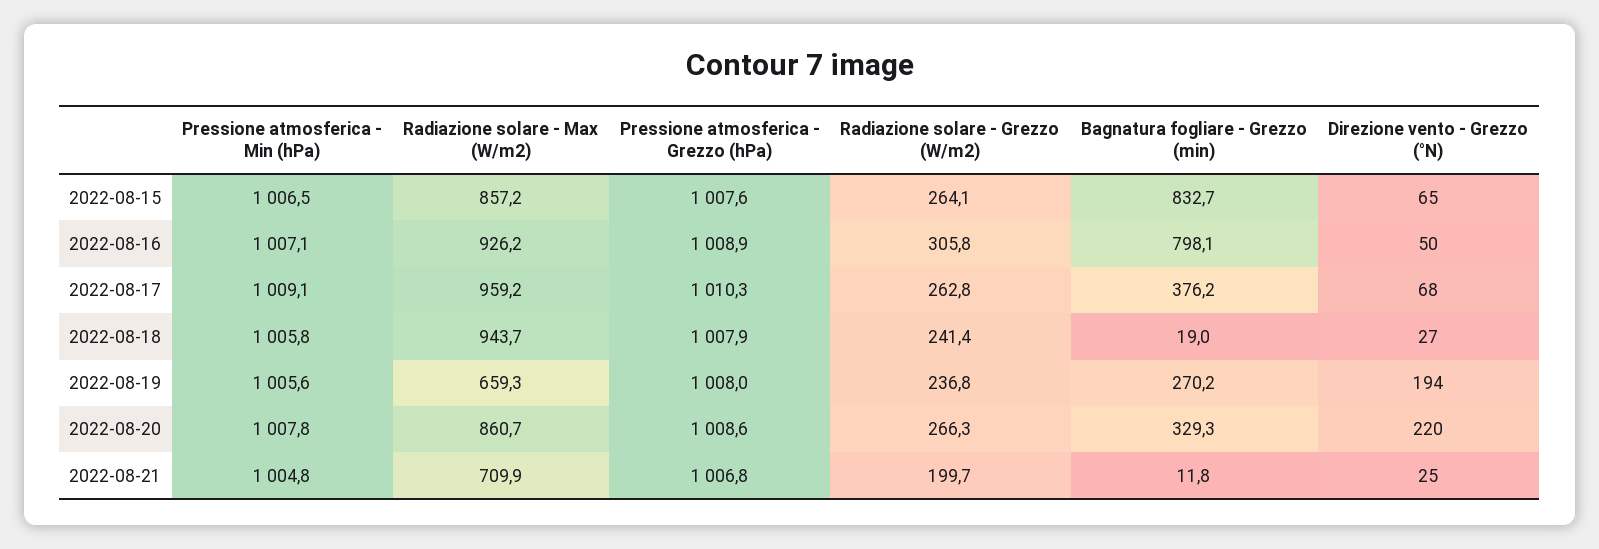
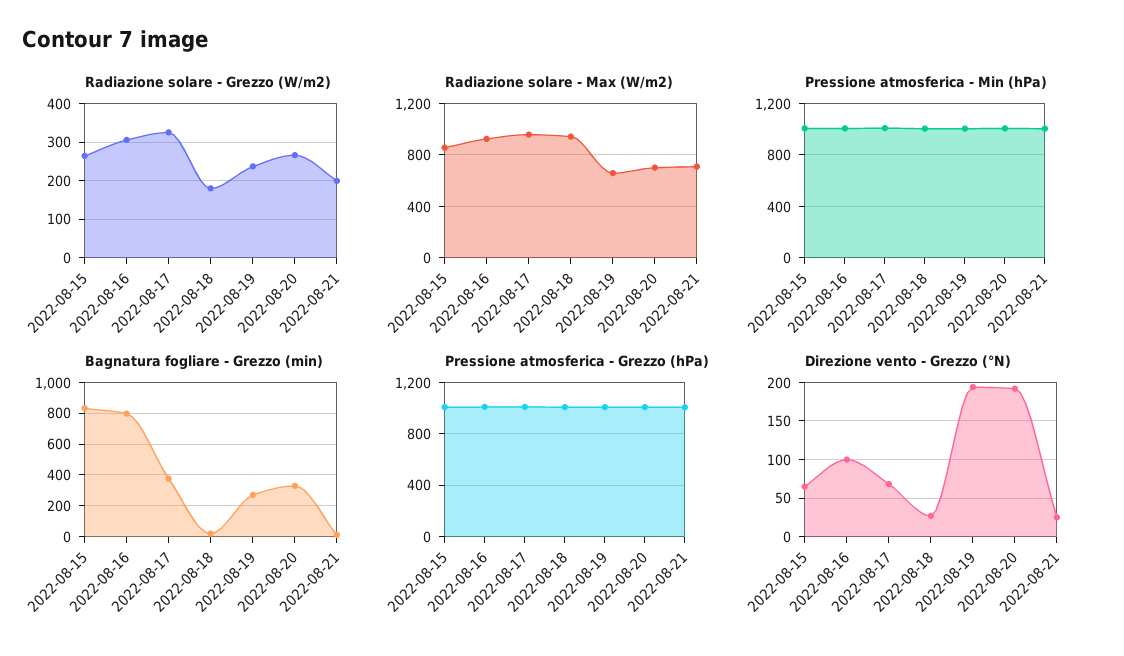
Direzione vento - Grezzo (°N), 2022-08-16: 50 -> 100
Radiazione solare - Grezzo (W/m2), 2022-08-17: 262.8 -> 320
Radiazione solare - Grezzo (W/m2), 2022-08-18: 241.4 -> 180
Radiazione solare - Max (W/m2), 2022-08-20: 860.7 -> 700
Direzione vento - Grezzo (°N), 2022-08-20: 220 -> 190

